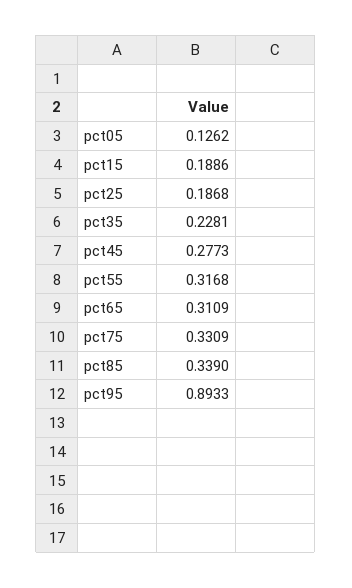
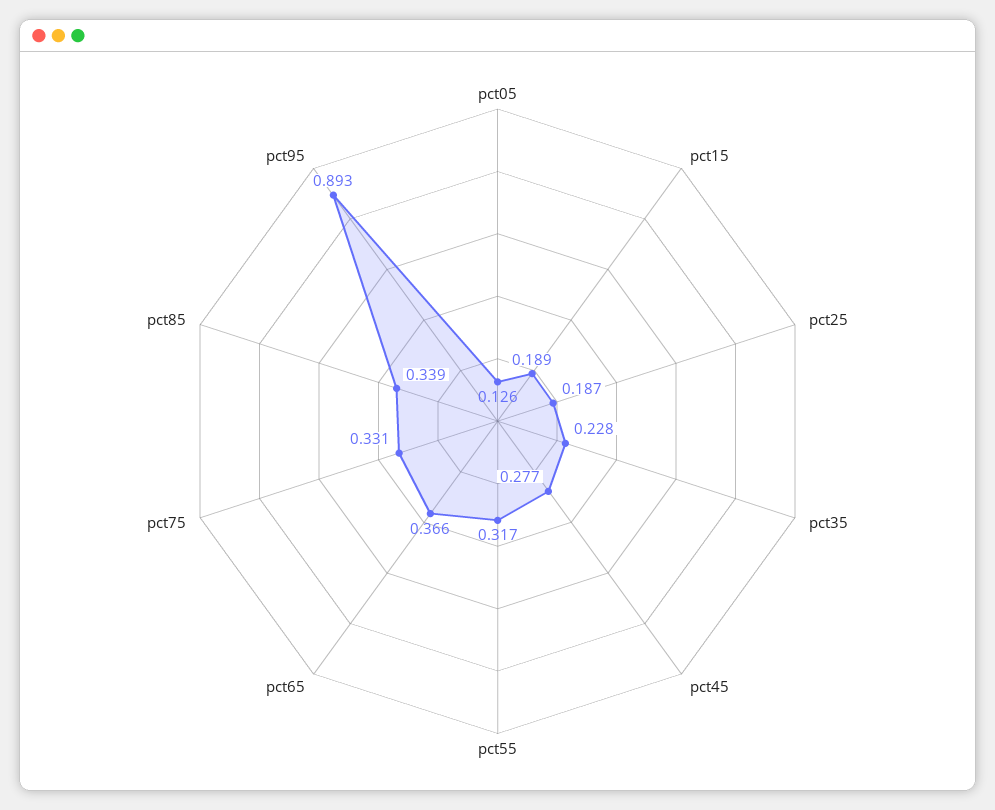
pct65: 0.3109 -> 0.366

